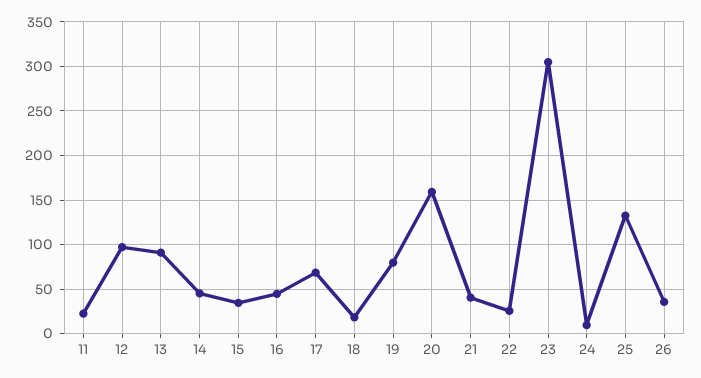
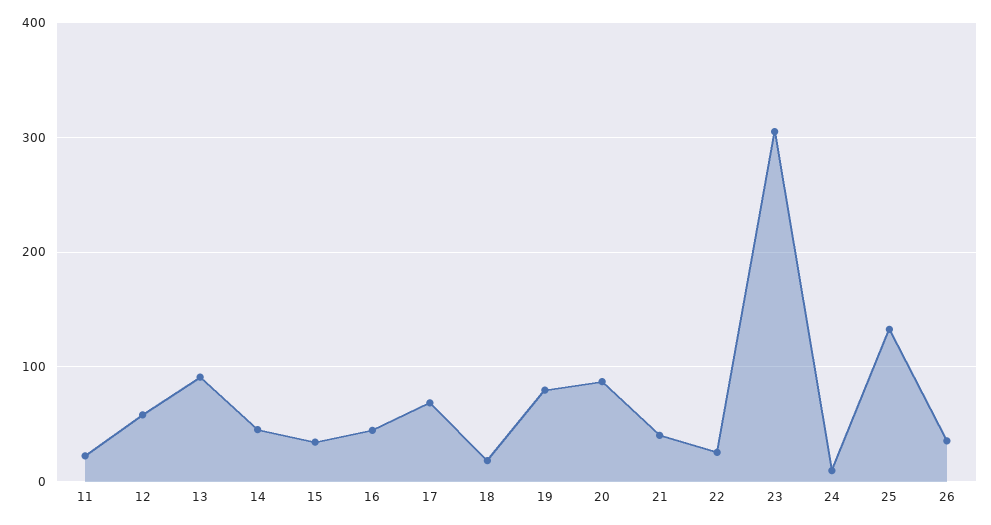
12: 100 -> 60
20: 160 -> 90

